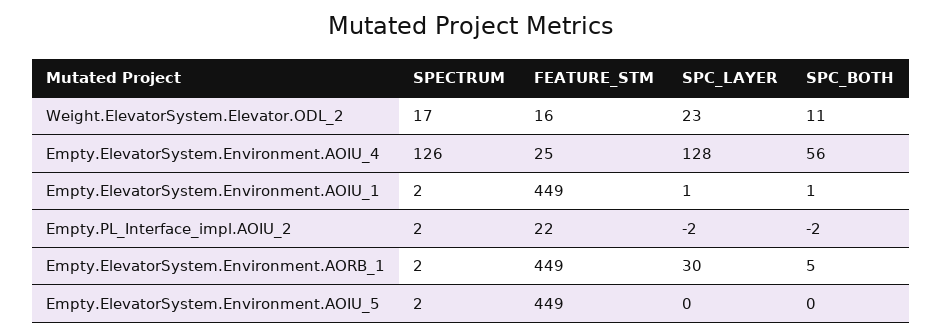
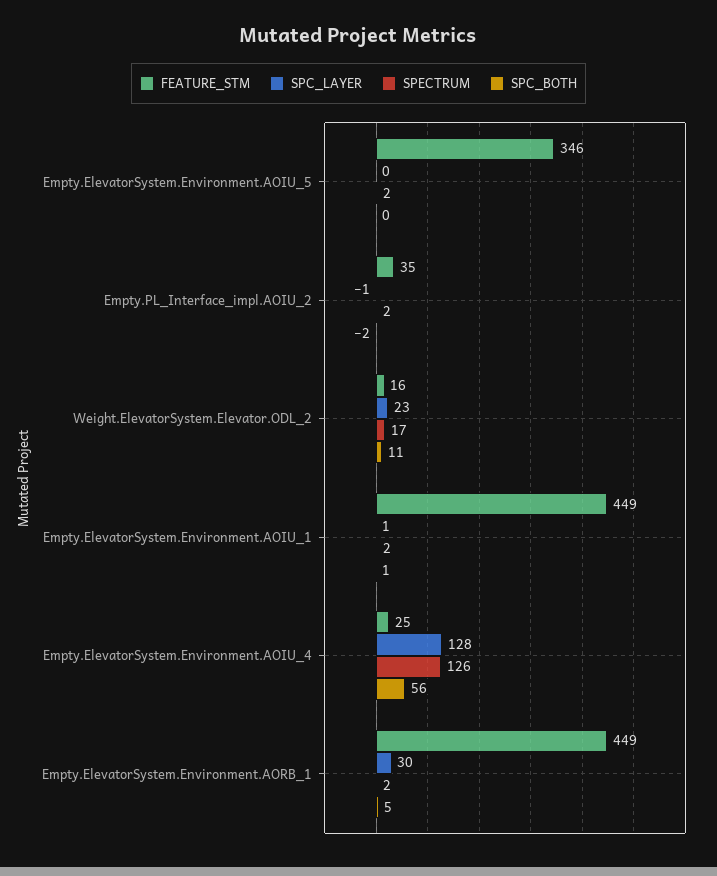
FEATURE_STM, Empty.PL_Interface_impl.AOIU_2: 22 -> 35
SPC_LAYER, Empty.PL_Interface_impl.AOIU_2: -2 -> -1
FEATURE_STM, Empty.ElevatorSystem.Environment.AOIU_5: 449 -> 346

